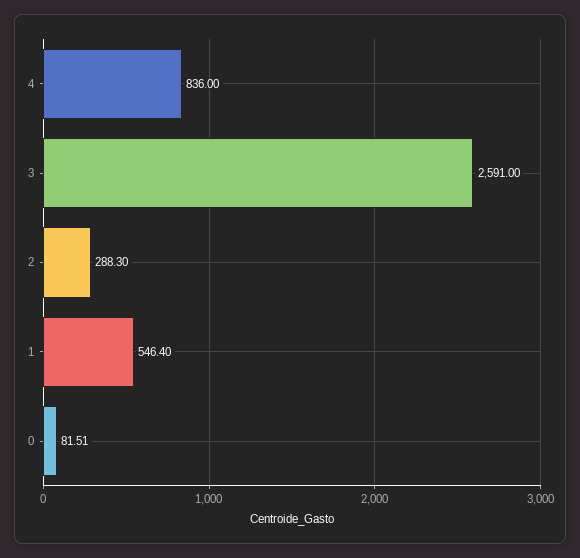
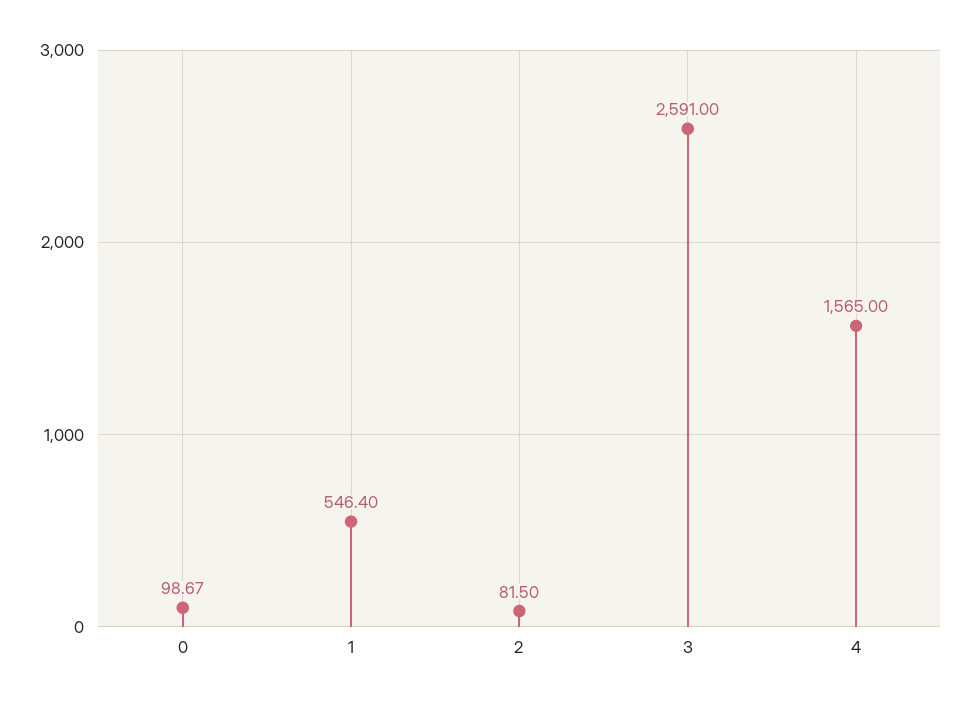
4: 836 -> 1565
2: 288.3 -> 81.5
0: 81.51 -> 98.67

